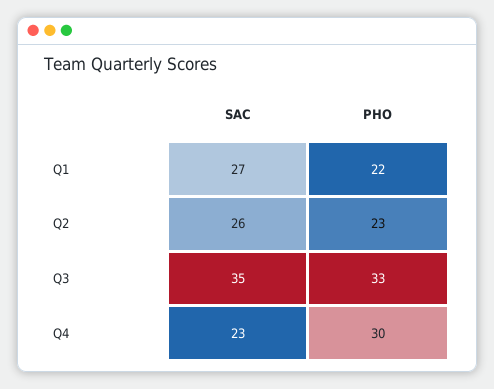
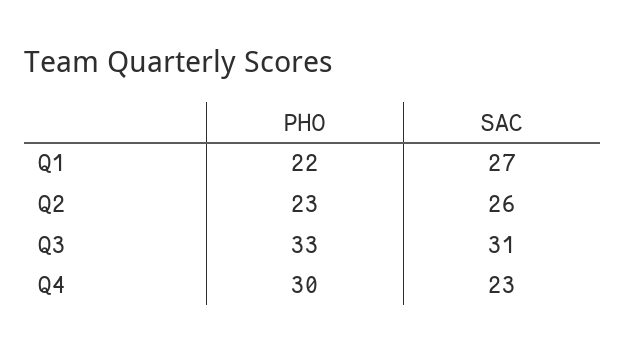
SAC, Q3: 35 -> 31

